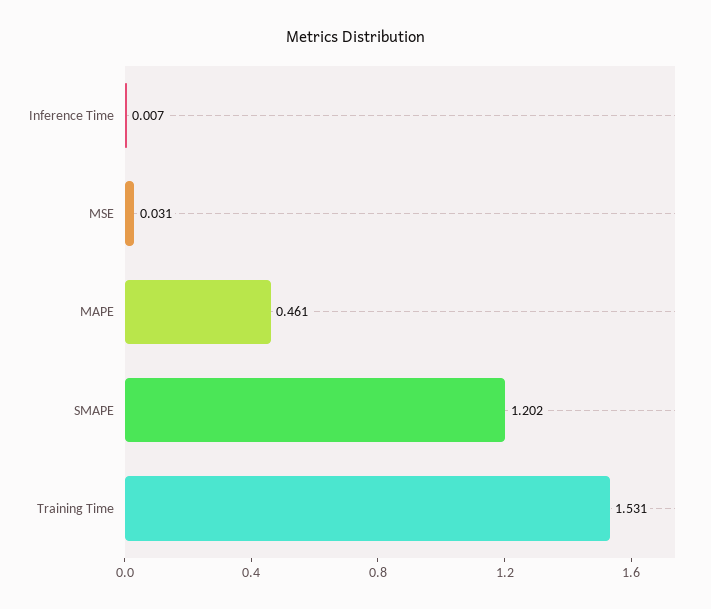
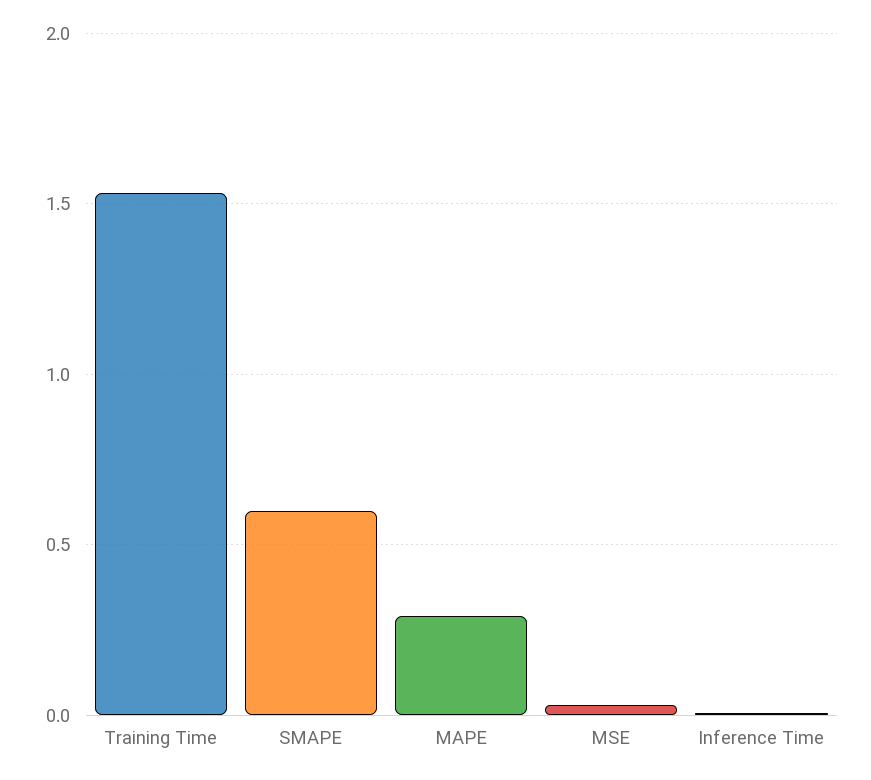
MAPE: 0.461 -> 0.3
SMAPE: 1.202 -> 0.6

